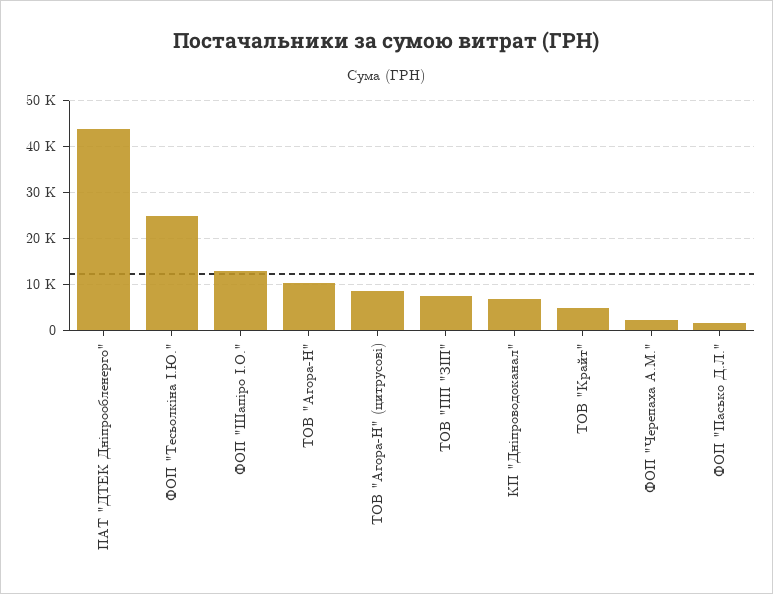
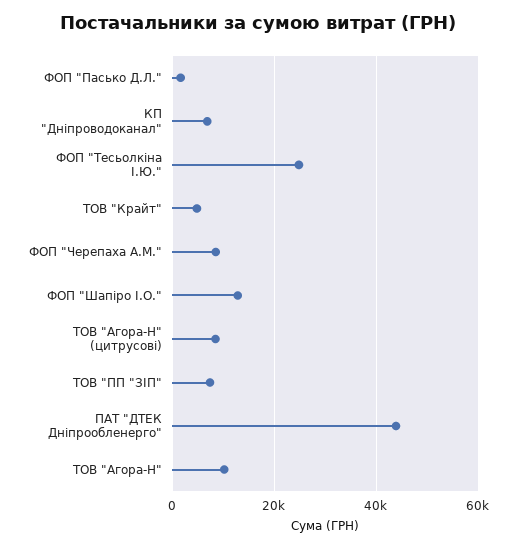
ФОП "Черепаха А.М.": 2000 -> 8000

